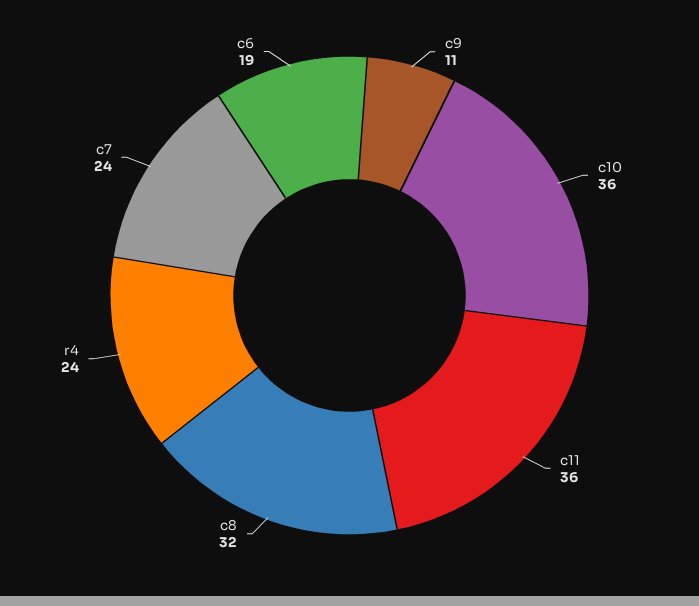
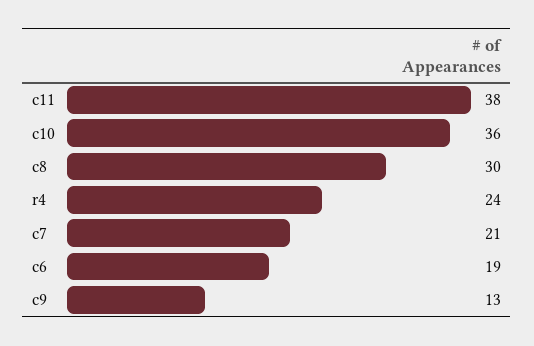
c9: 11 -> 13
c11: 36 -> 38
c8: 32 -> 30
c7: 24 -> 21

